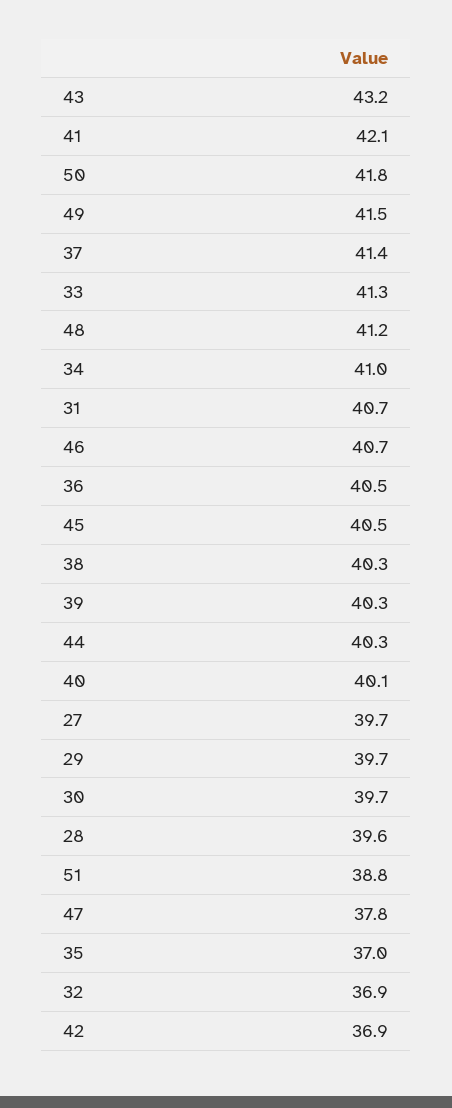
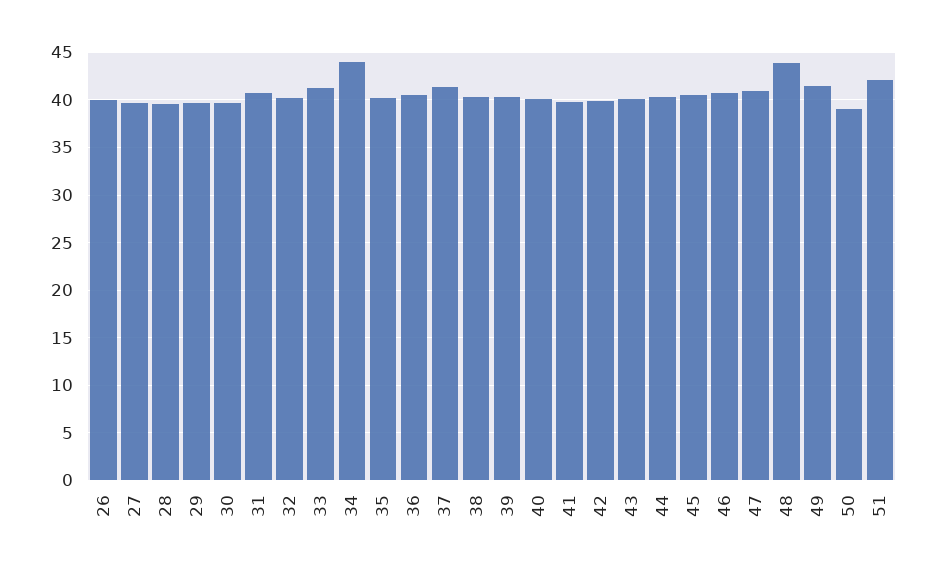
43: 43.2 -> 40
41: 42.1 -> 40
50: 41.8 -> 39
48: 41.2 -> 44
34: 41 -> 44
51: 38.8 -> 42
47: 37.8 -> 41
35: 37 -> 40
32: 36.9 -> 40
42: 36.9 -> 40
26: none -> 40

